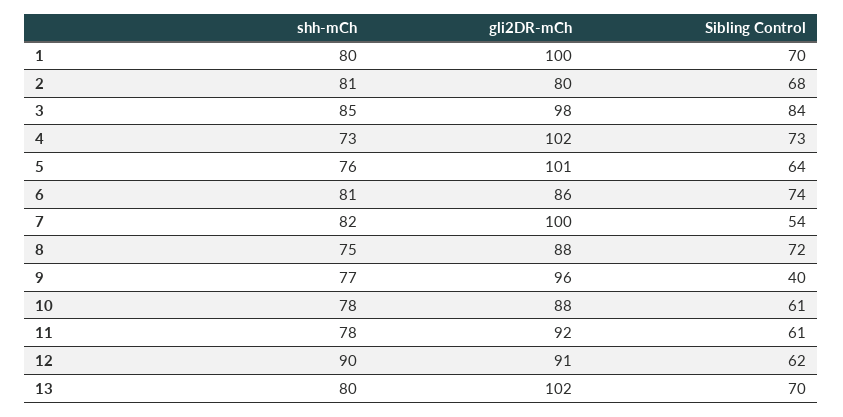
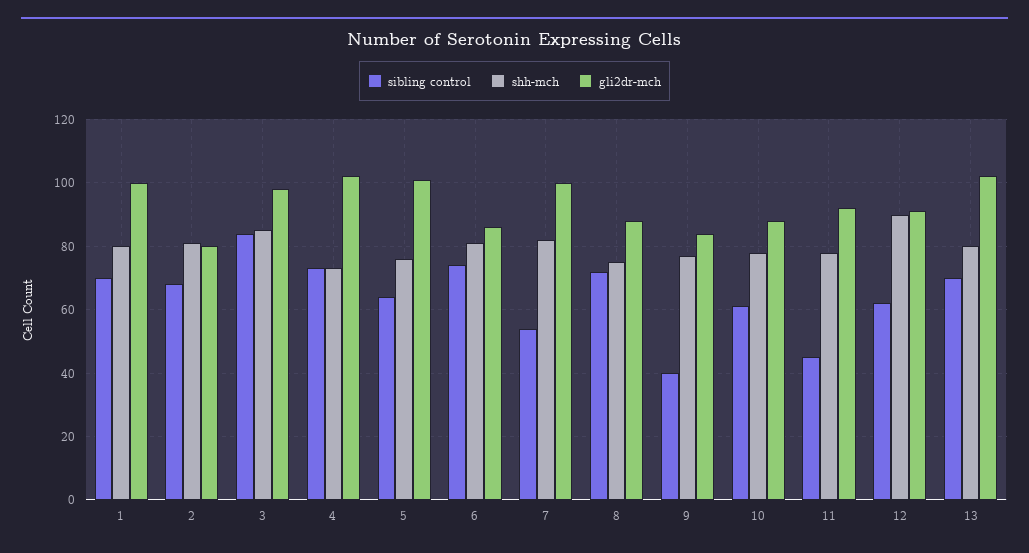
gli2DR-mCh, 9: 96 -> 85
Sibling Control, 11: 61 -> 45

